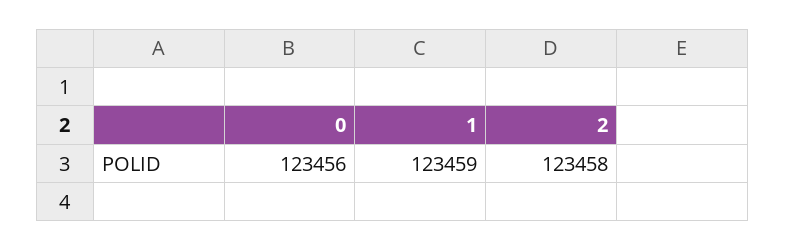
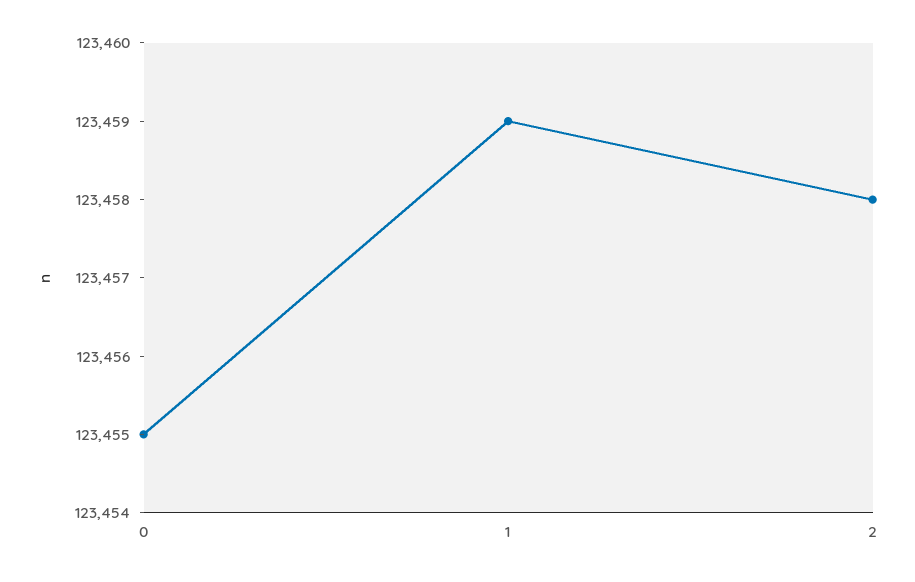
0: 123456 -> 123455

